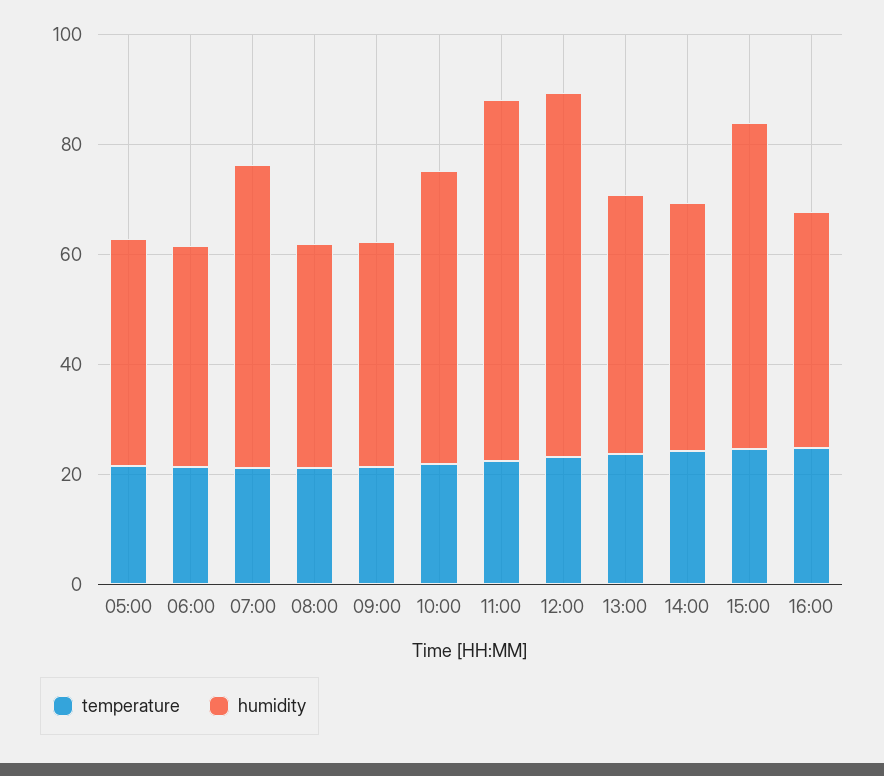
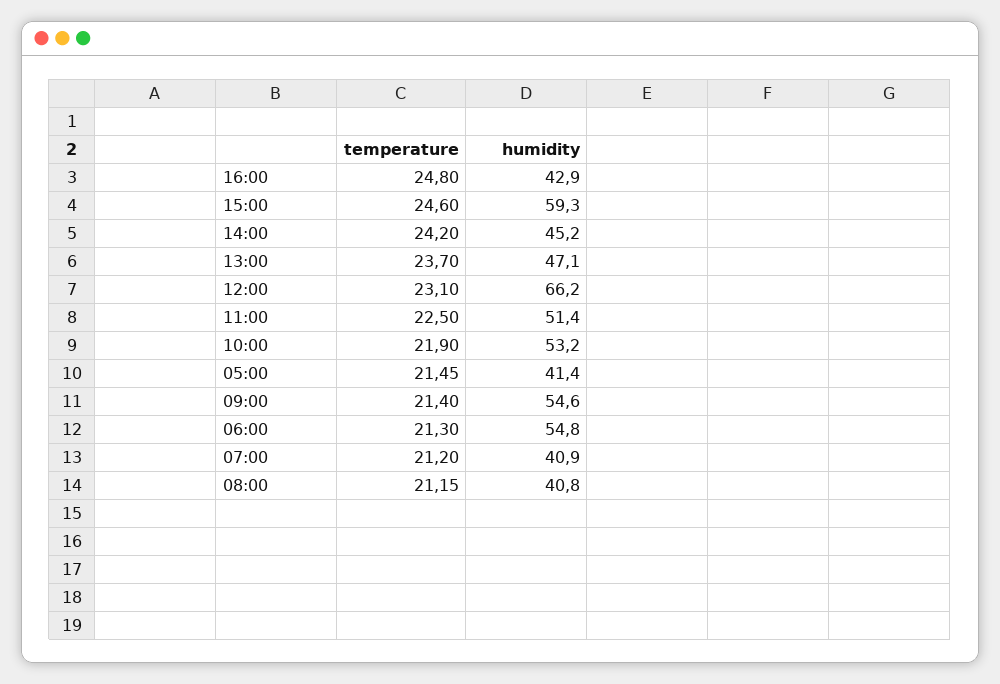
humidity, 06:00: 40 -> 54.8
humidity, 07:00: 55 -> 40.9
humidity, 09:00: 40 -> 54.6
humidity, 11:00: 65 -> 51.4

